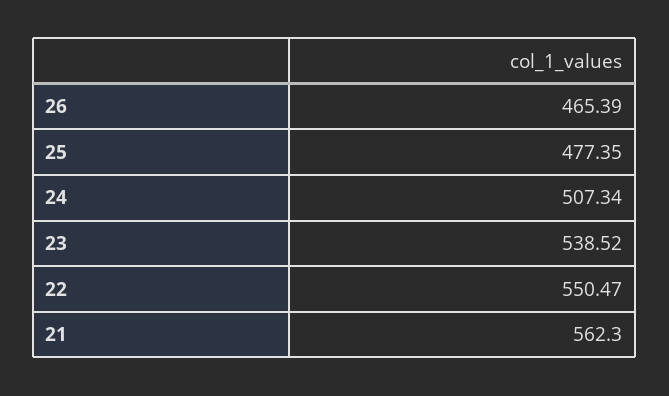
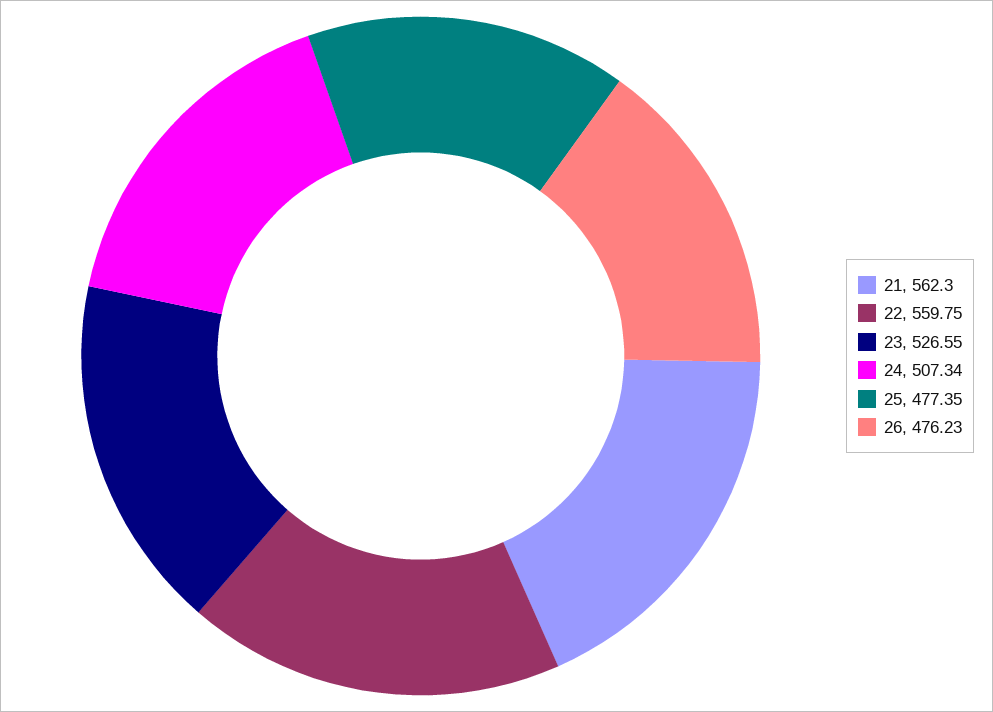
26: 465.39 -> 476.23
23: 538.52 -> 526.55
22: 550.47 -> 559.75

